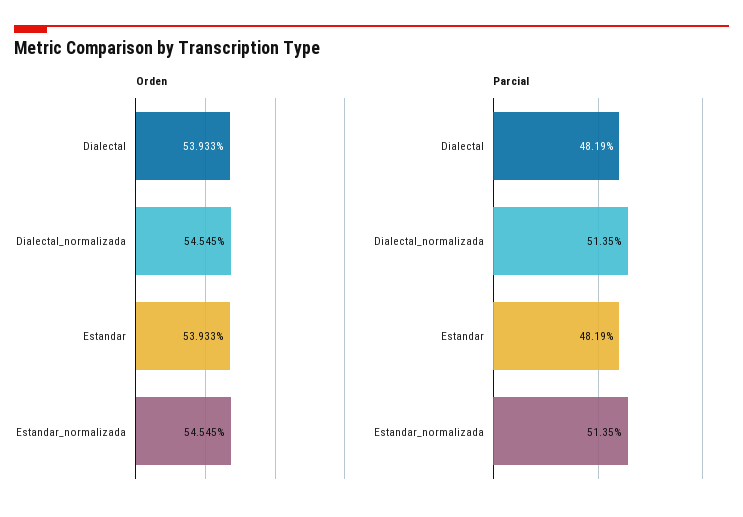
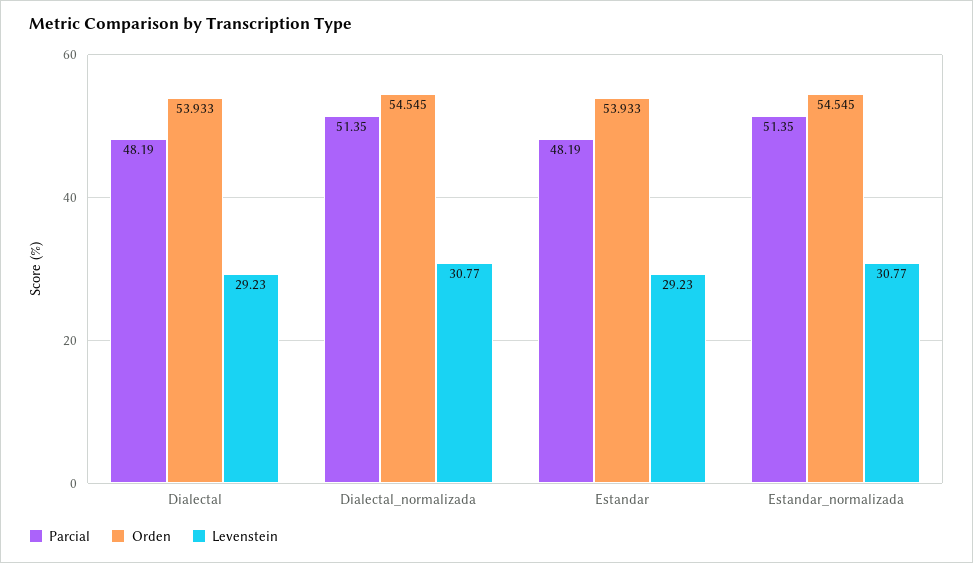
Levenstein, Dialectal: none -> 29.23
Levenstein, Dialectal_normalizada: none -> 30.77
Levenstein, Estandar: none -> 29.23
Levenstein, Estandar_normalizada: none -> 30.77

